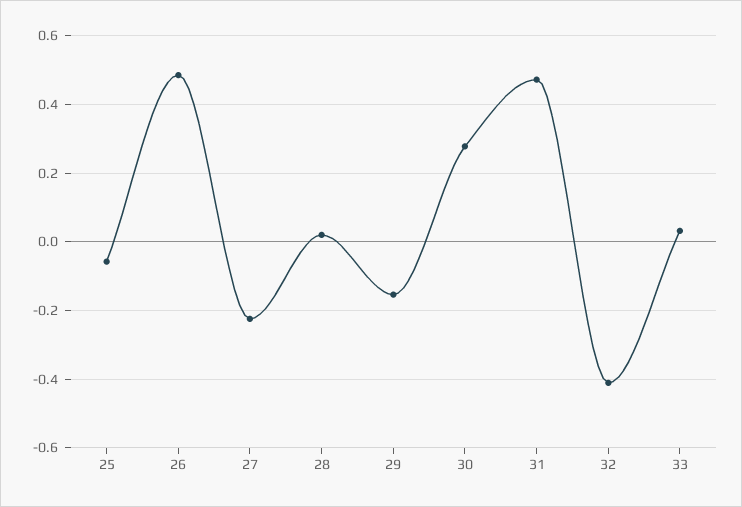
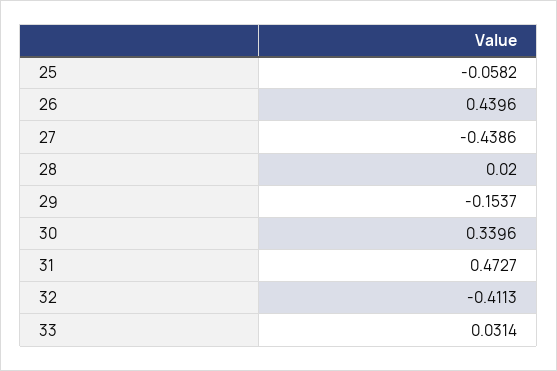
26: 0.48 -> 0.4396
27: -0.22 -> -0.4386
30: 0.28 -> 0.3396

